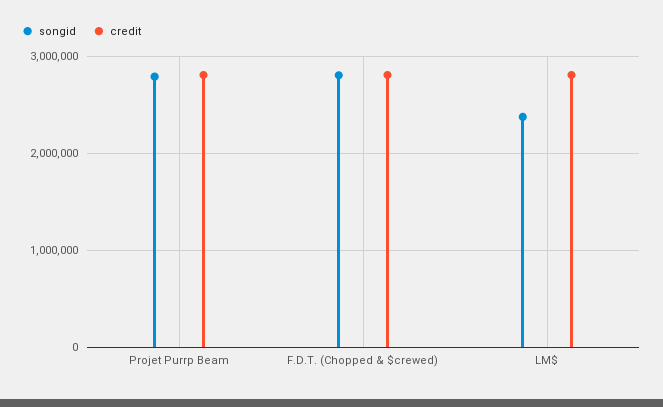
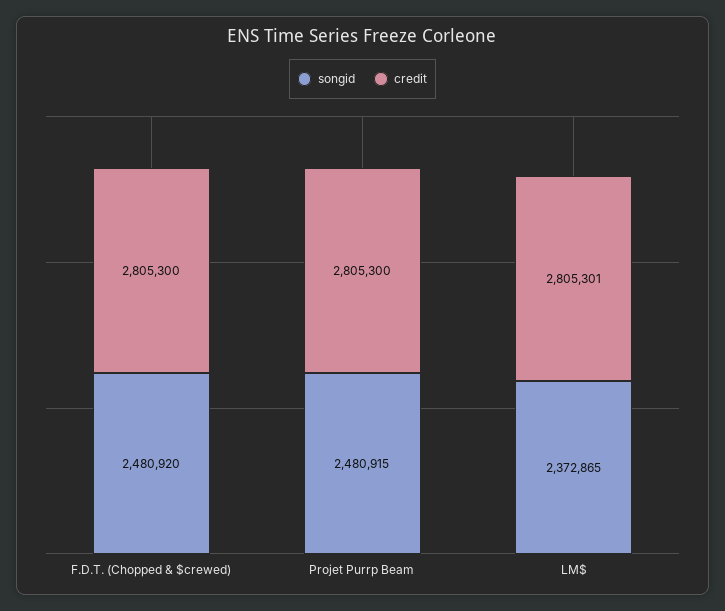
songid, Projet Purrp Beam: 2800000 -> 2480915
songid, F.D.T. (Chopped & $crewed): 2800000 -> 2480920

